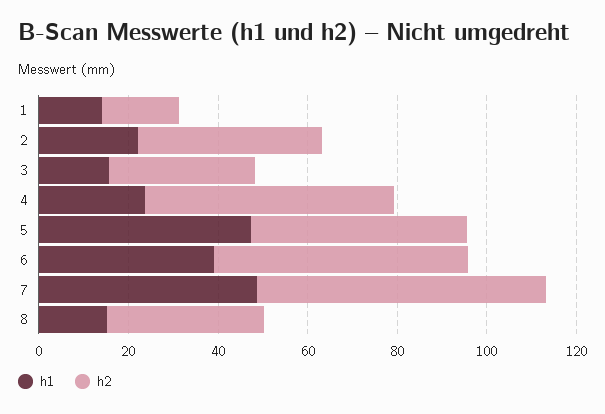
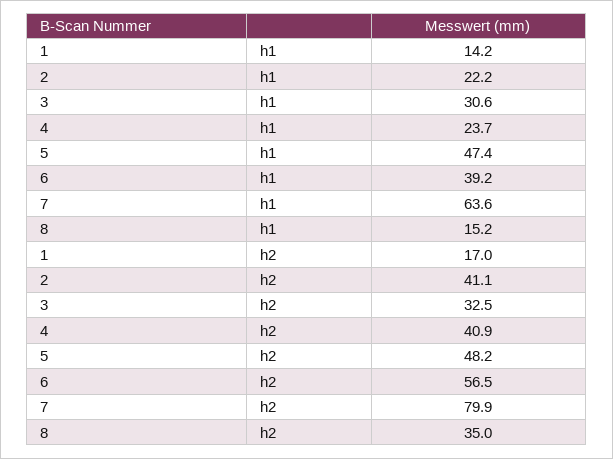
h1, 3: 15 -> 30.6
h2, 4: 55 -> 40.9
h1, 7: 50 -> 63.6
h2, 7: 65 -> 79.9

